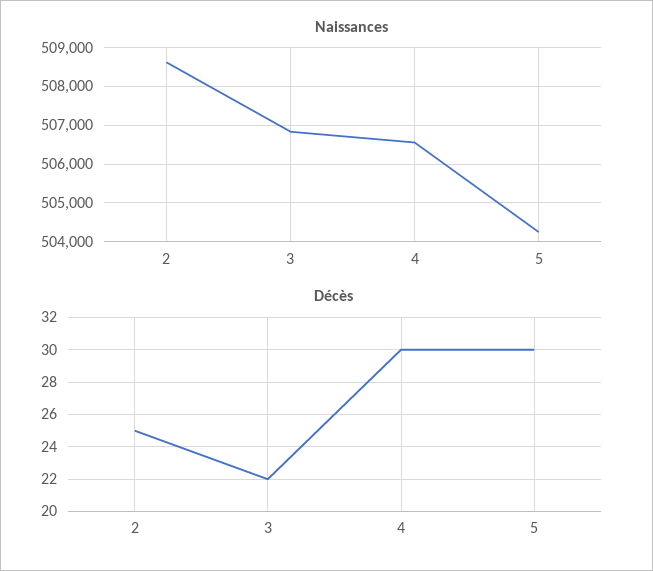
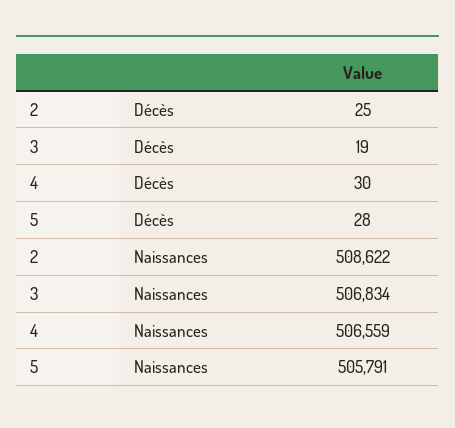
Naissances, 5: 504200 -> 505791
Décès, 3: 22 -> 19
Décès, 5: 30 -> 28

